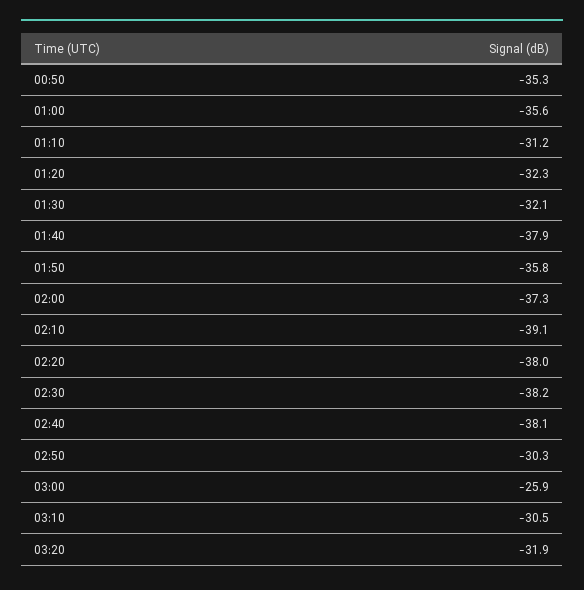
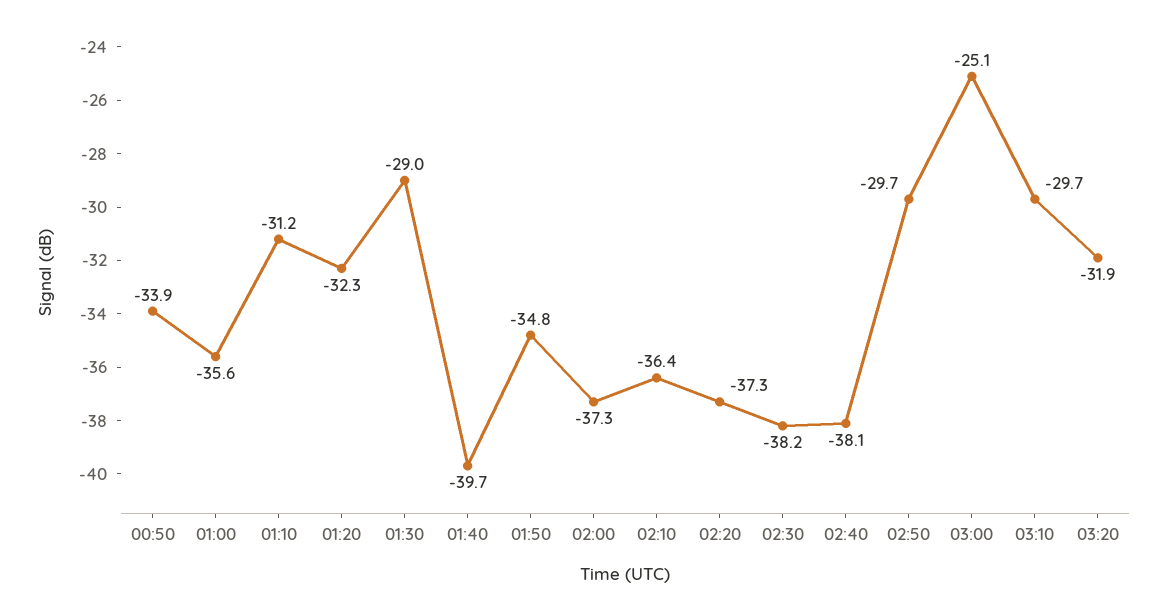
00:50: -35.3 -> -33.9
01:30: -32.1 -> -29
01:40: -37.9 -> -39.7
01:50: -35.8 -> -34.8
02:10: -39.1 -> -36.4
02:20: -38 -> -37.3
02:50: -30.3 -> -29.7
03:00: -25.9 -> -25.1
03:10: -30.5 -> -29.7

